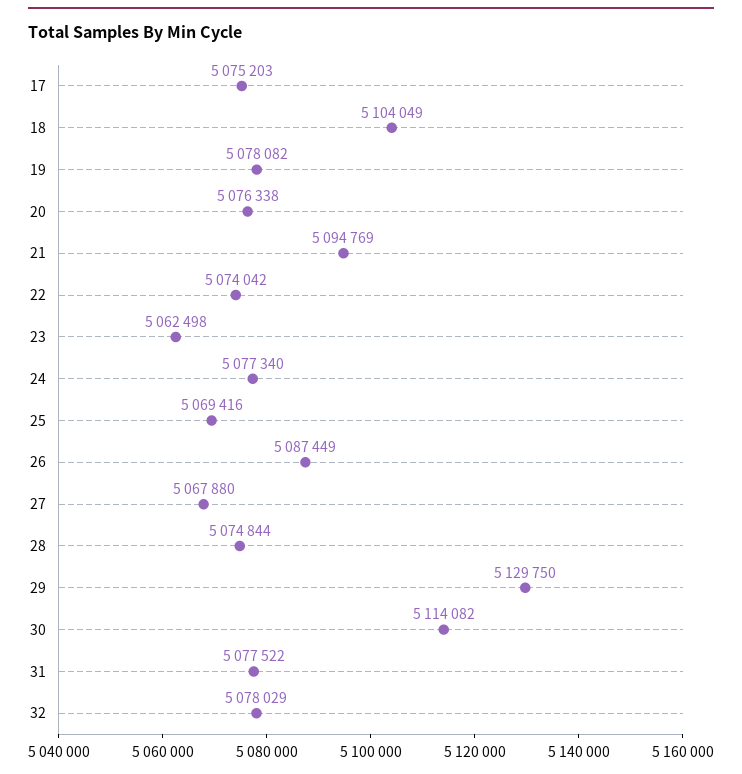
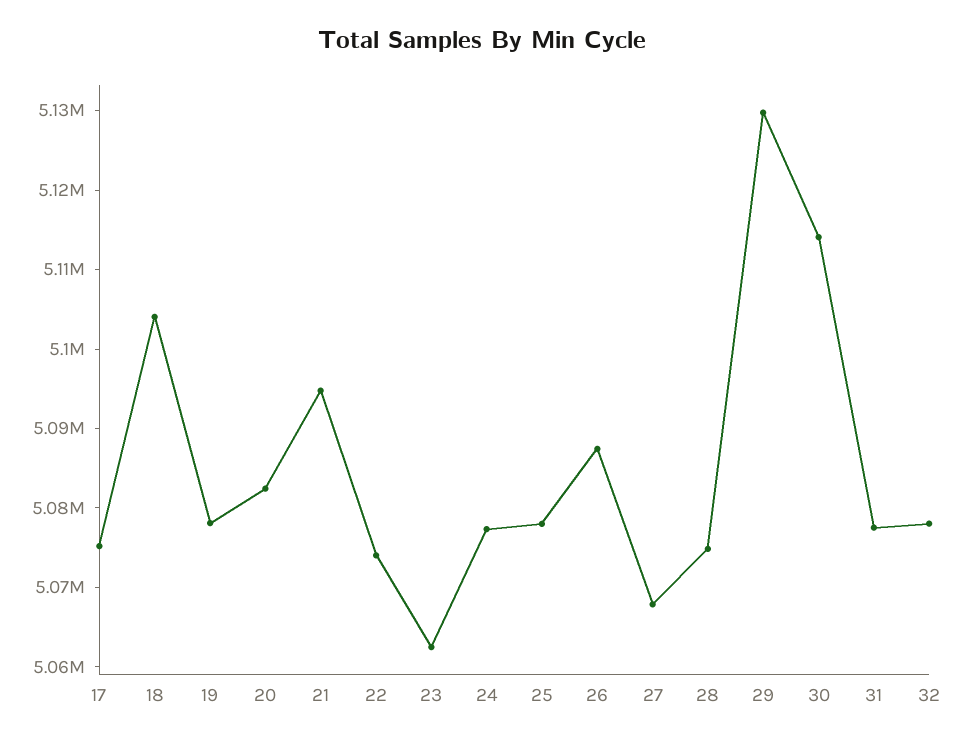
20: 5076338 -> 5082000
25: 5069416 -> 5078000

